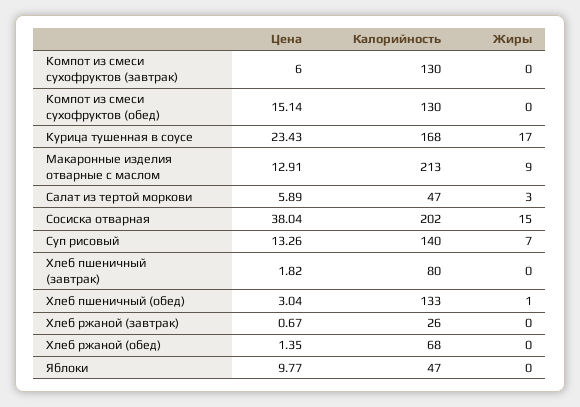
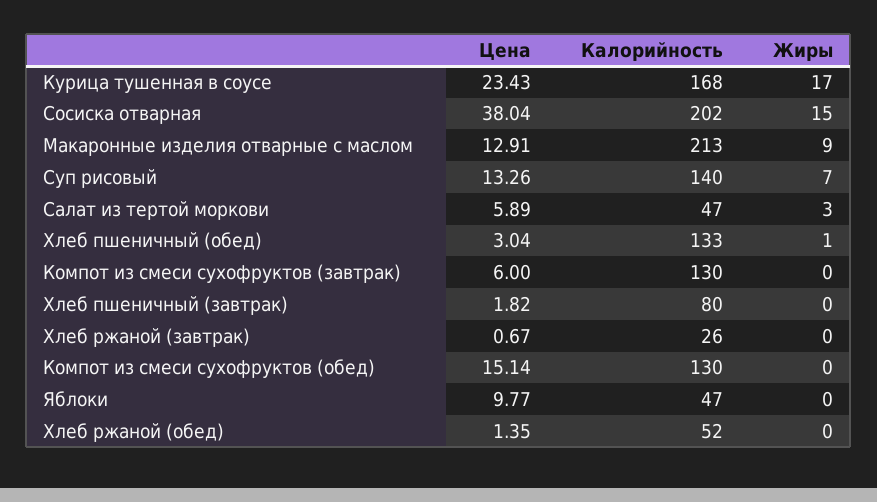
Калорийность, Хлеб ржаной (обед): 68 -> 52

